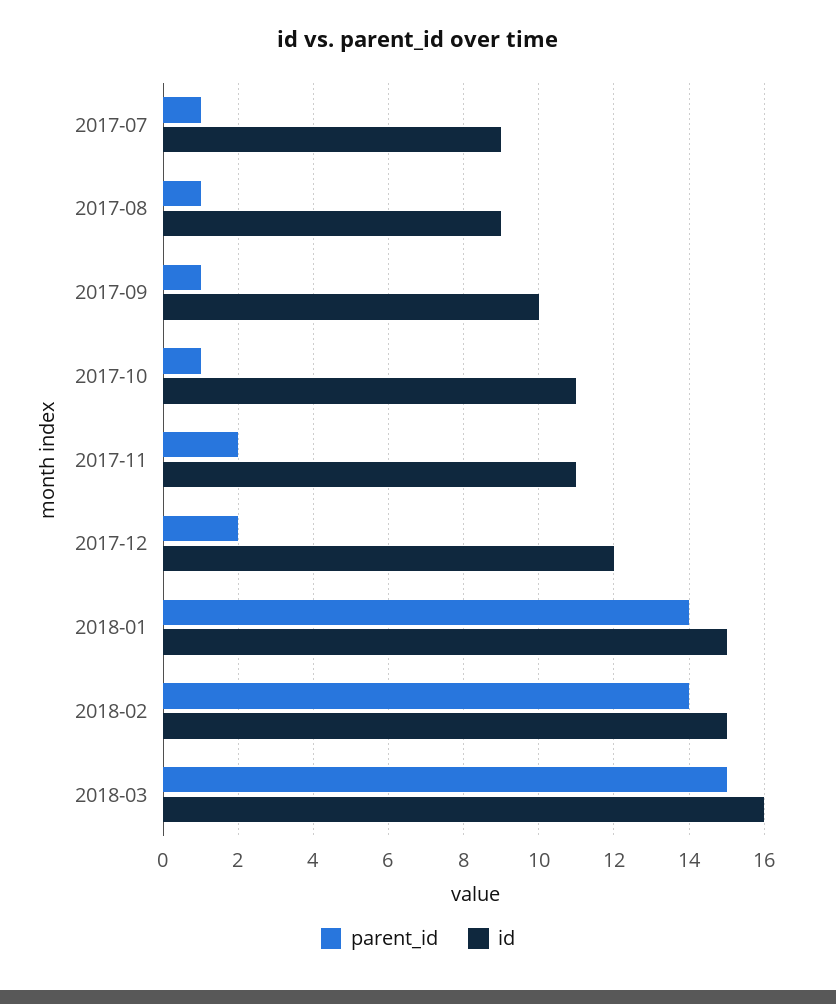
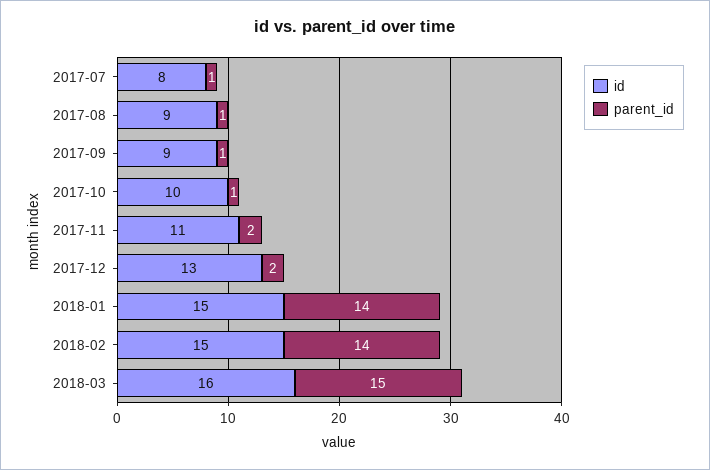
id, 2017-07: 9 -> 8
id, 2017-09: 10 -> 9
id, 2017-10: 11 -> 10
id, 2017-12: 12 -> 13

